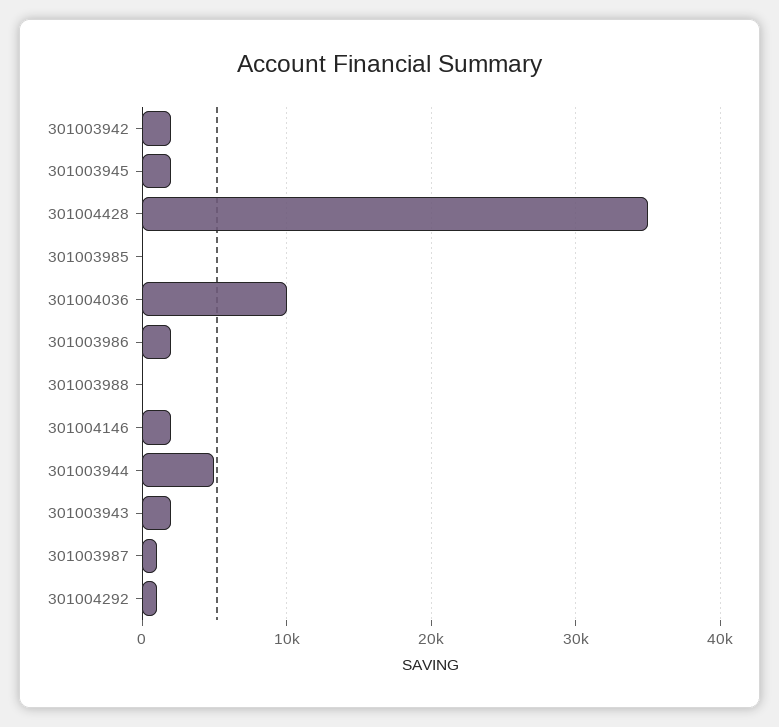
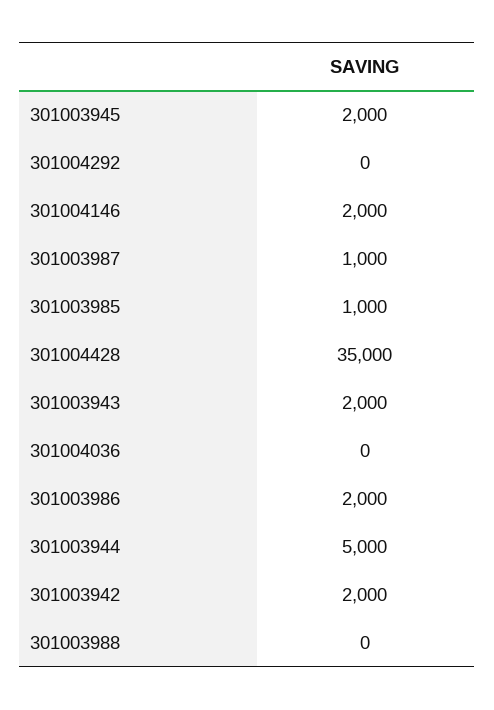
301003985: 0 -> 1000
301004036: 10000 -> 0
301004292: 1000 -> 0

